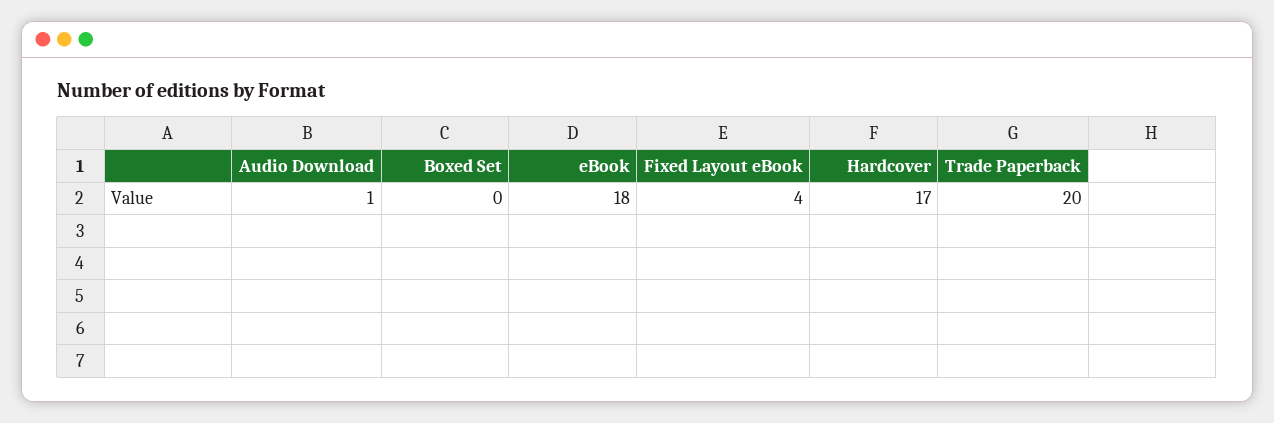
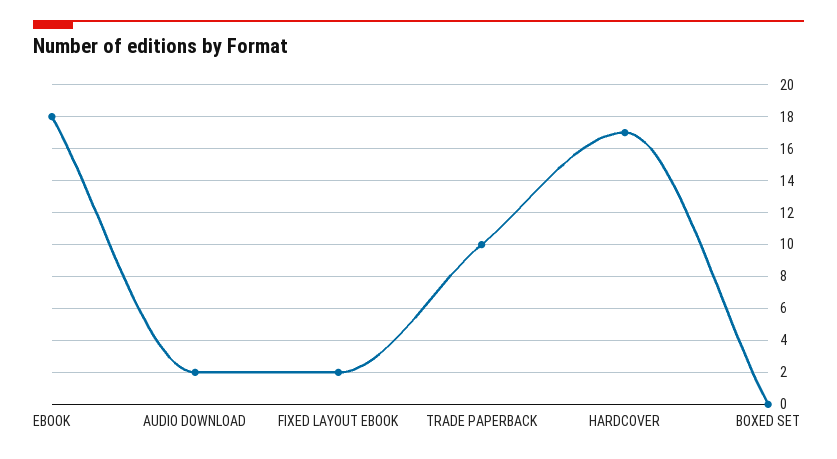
Audio Download: 1 -> 2
Fixed Layout eBook: 4 -> 2
Trade Paperback: 20 -> 10

